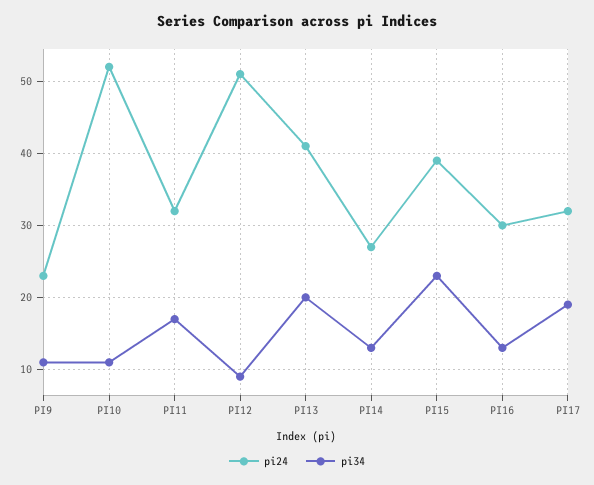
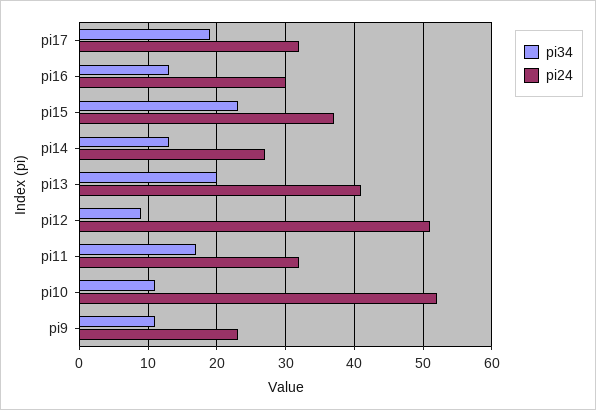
pi24, PI15: 39 -> 37

